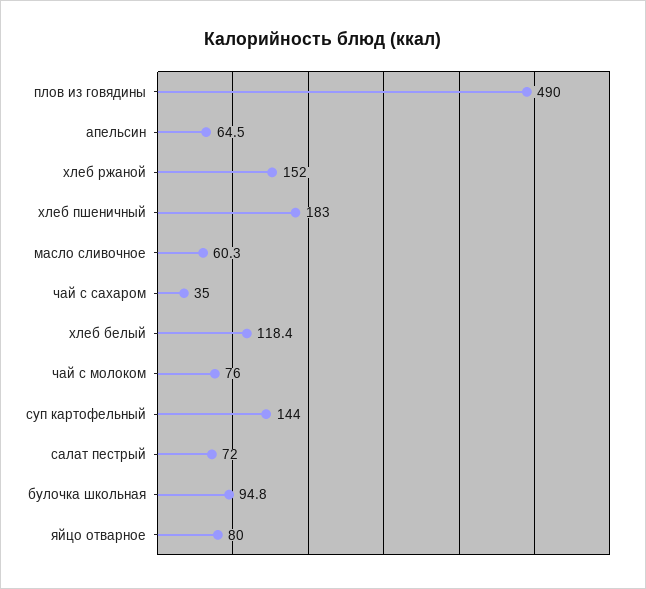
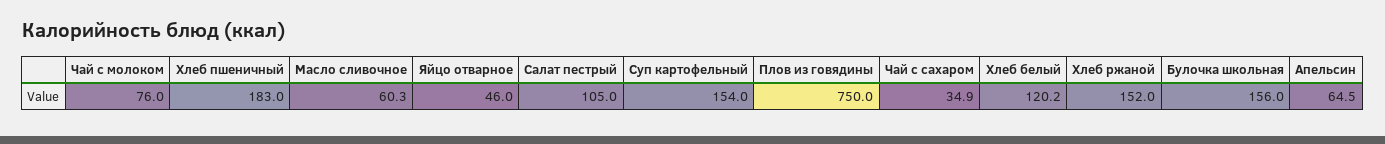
плов из говядины: 490 -> 750
чай с сахаром: 35 -> 34.9
хлеб белый: 118.4 -> 120.2
суп картофельный: 144 -> 154
салат пестрый: 72 -> 105
булочка школьная: 94.8 -> 156
яйцо отварное: 80 -> 46

